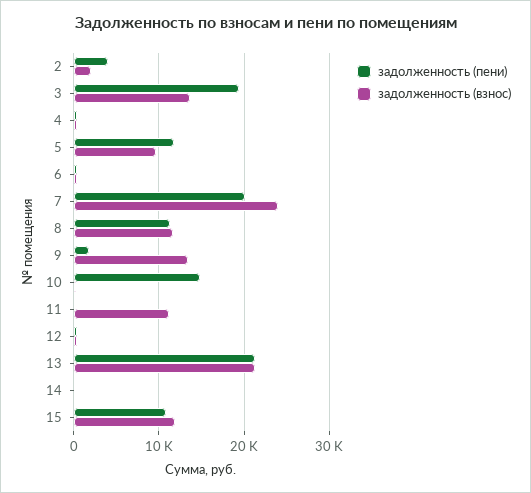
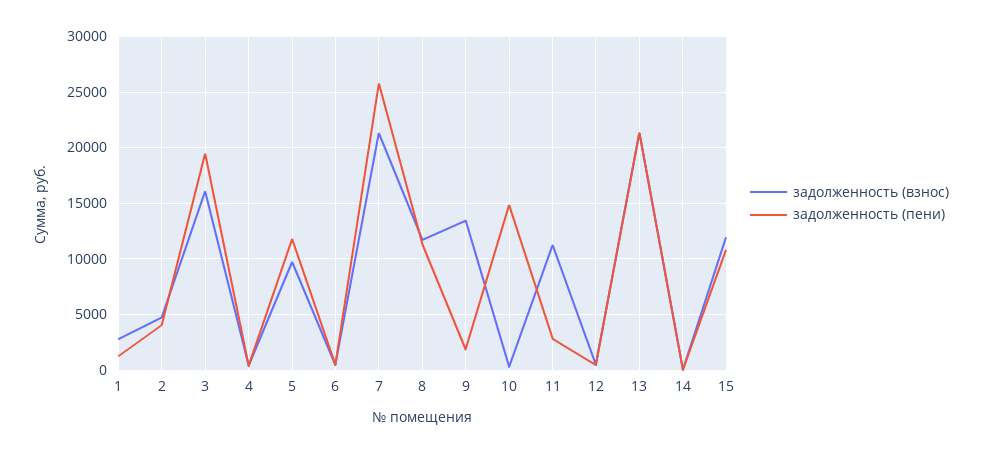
задолженность (взнос), 2: 2000 -> 5000
задолженность (взнос), 3: 14000 -> 16000
задолженность (пени), 7: 20000 -> 26000
задолженность (взнос), 7: 24000 -> 21000
задолженность (пени), 11: 0 -> 3000
задолженность (взнос), 1: none -> 3000
задолженность (пени), 1: none -> 1000

